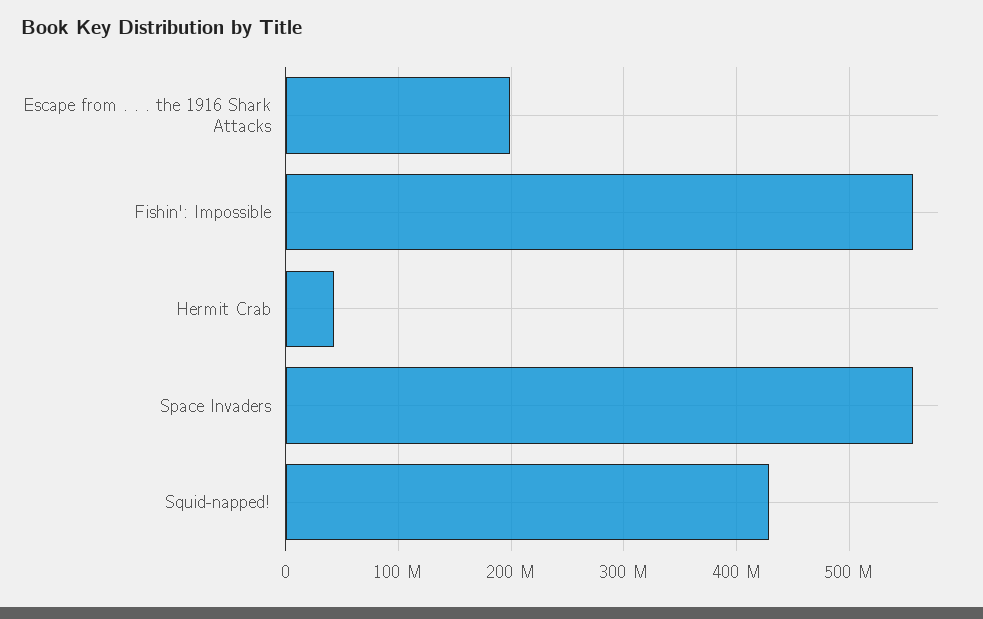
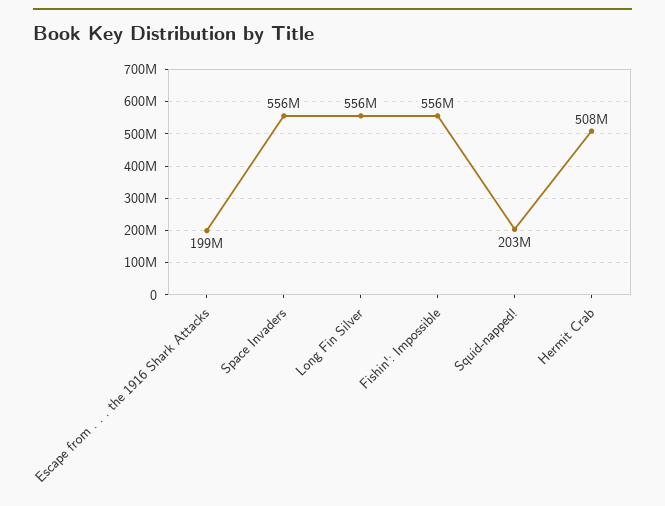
Hermit Crab: 40000000 -> 508000000
Squid-napped!: 430000000 -> 203000000
Long Fin Silver: none -> 556000000

